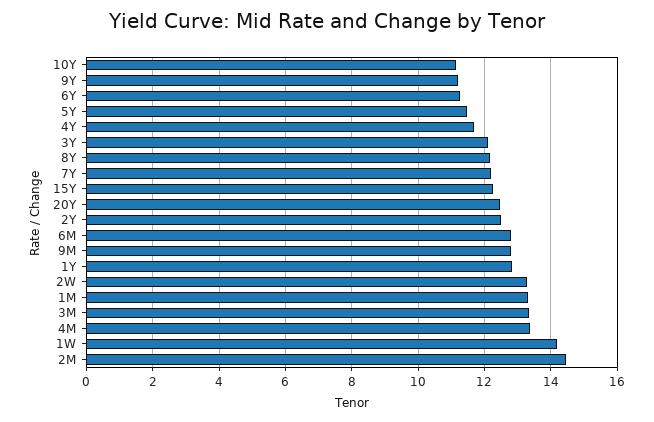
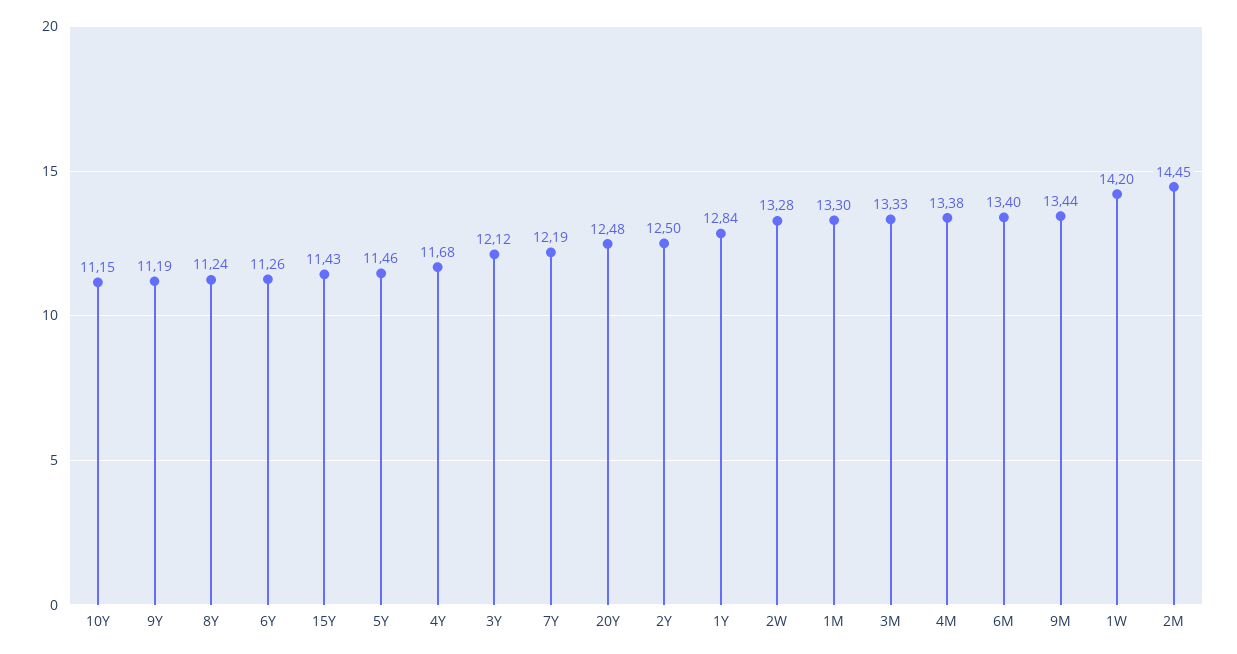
8Y: 12.2 -> 11.24
15Y: 12.2 -> 11.43
6M: 12.8 -> 13.4
9M: 12.8 -> 13.44

